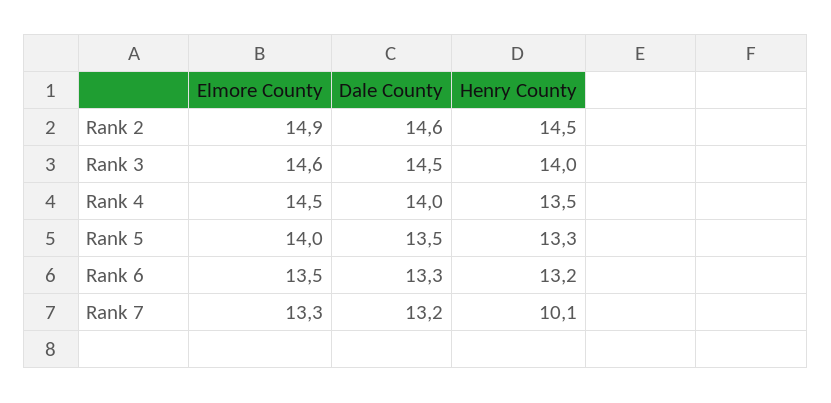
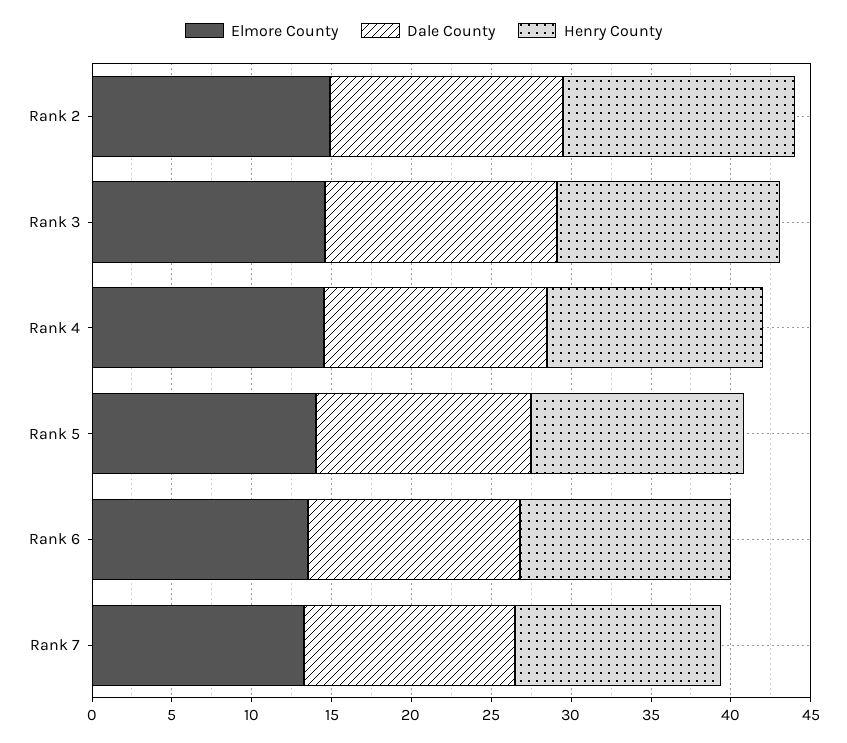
Henry County, Rank 7: 10.1 -> 13

